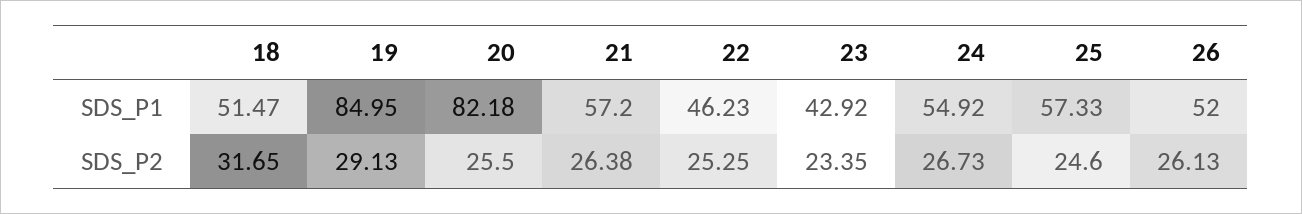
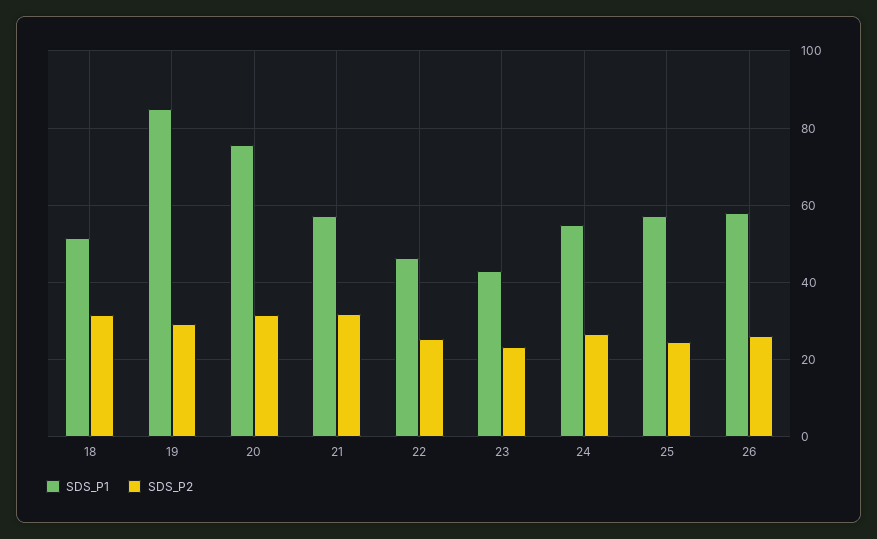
SDS_P1, 20: 82.18 -> 76
SDS_P1, 26: 52 -> 58
SDS_P2, 20: 25.5 -> 32
SDS_P2, 21: 26.38 -> 32

